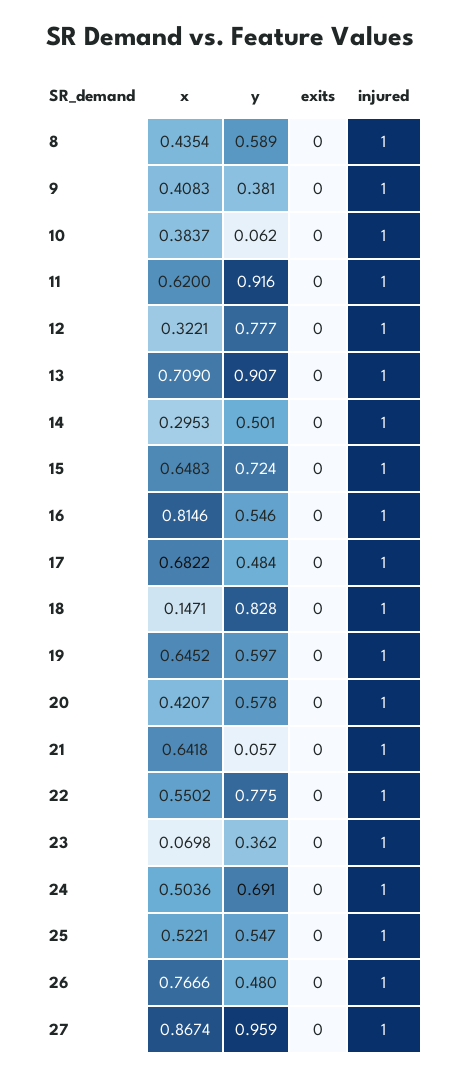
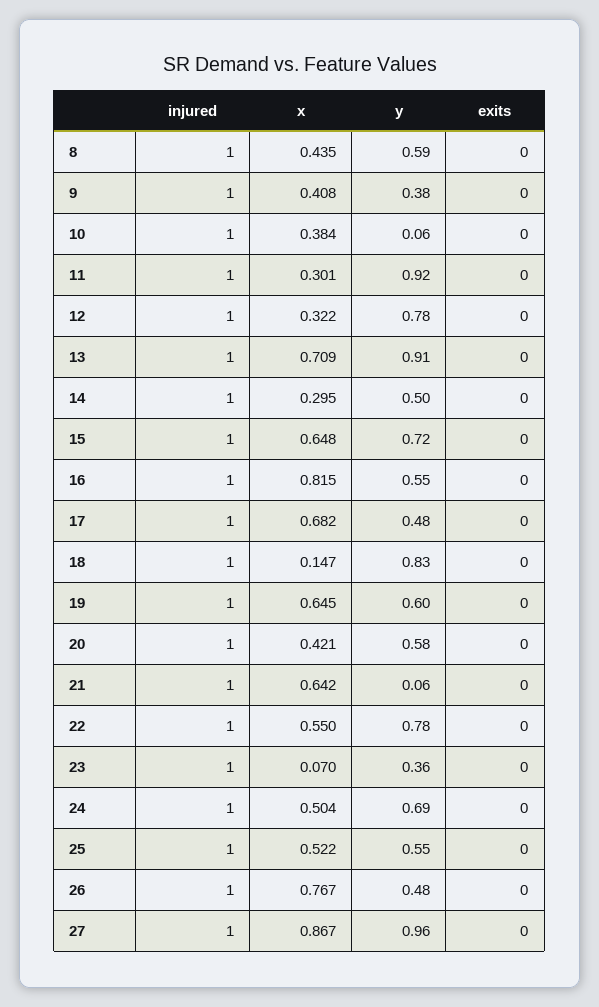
x, 11: 0.62 -> 0.301

